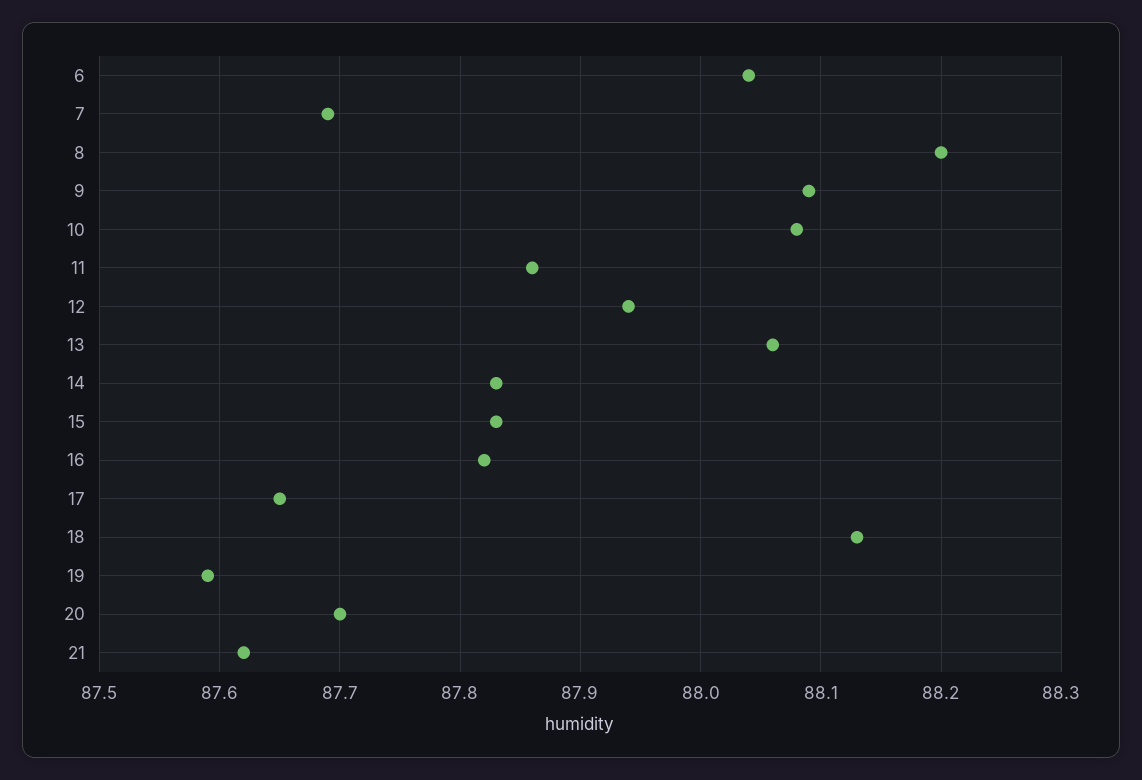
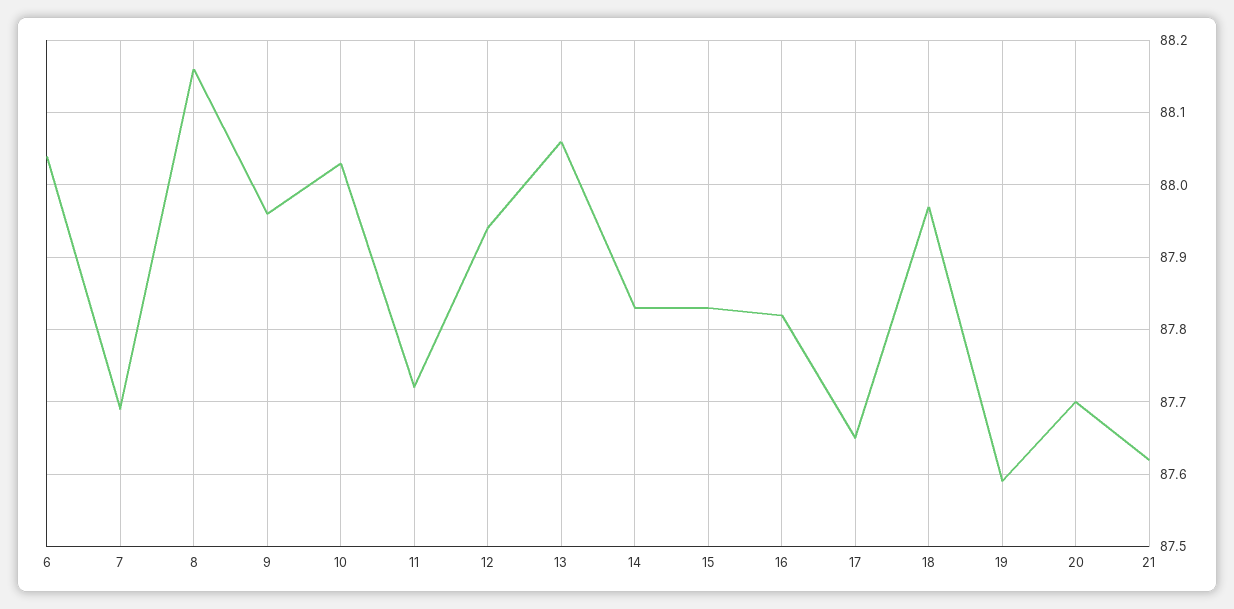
8: 88.2 -> 88.16
9: 88.09 -> 87.96
10: 88.08 -> 88.03
11: 87.86 -> 87.72
18: 88.13 -> 87.97

